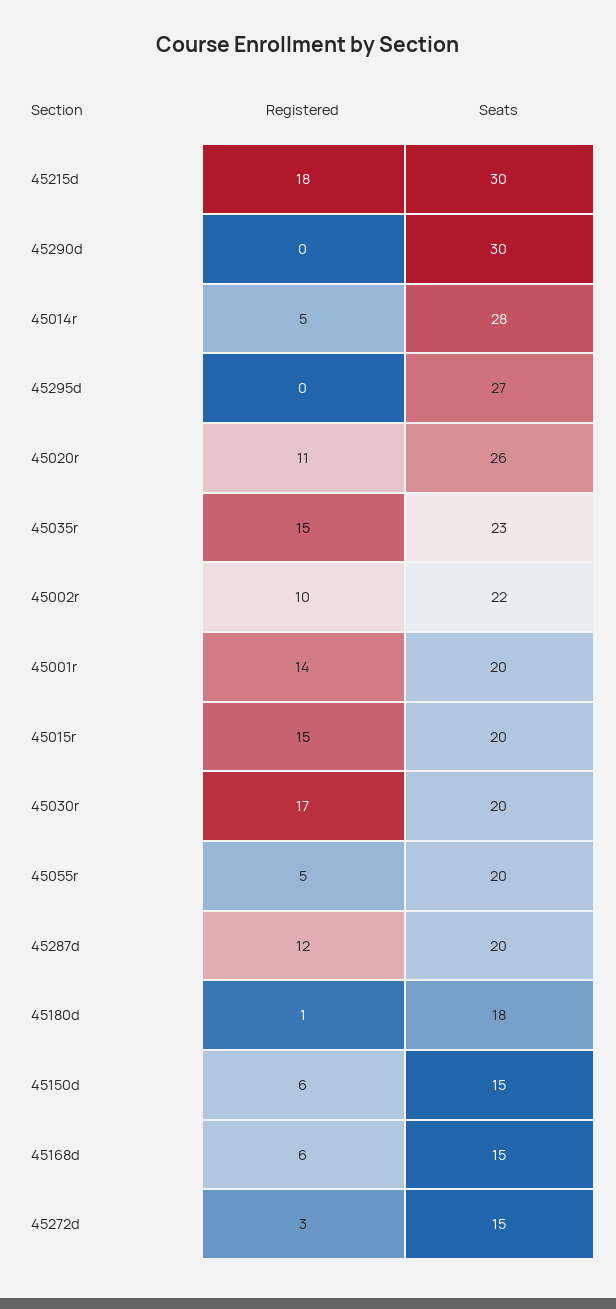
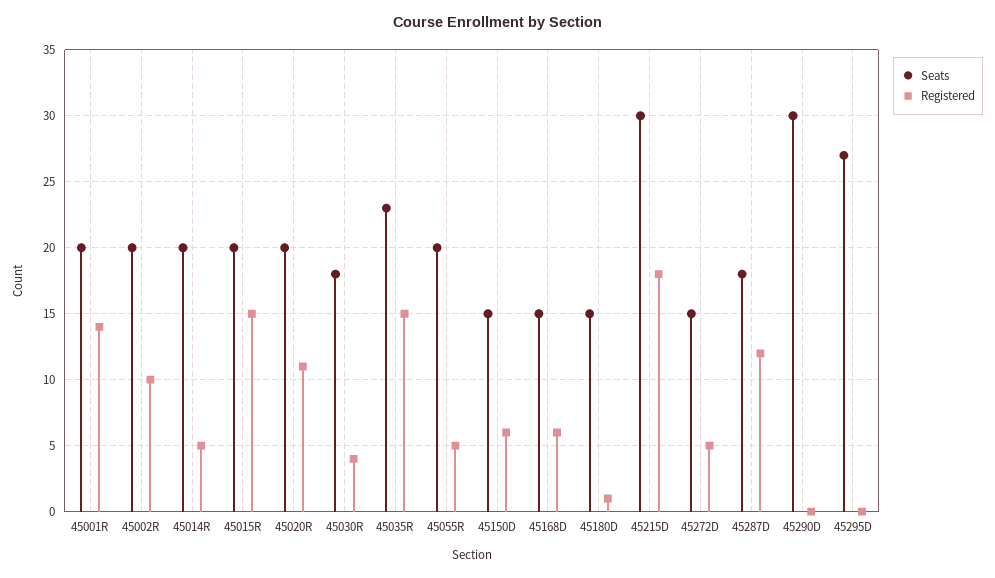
Seats, 45014r: 28 -> 20
Seats, 45020r: 26 -> 20
Seats, 45002r: 22 -> 20
Registered, 45030r: 17 -> 4
Seats, 45030r: 20 -> 18
Seats, 45287d: 20 -> 18
Seats, 45180d: 18 -> 15
Registered, 45272d: 3 -> 5

